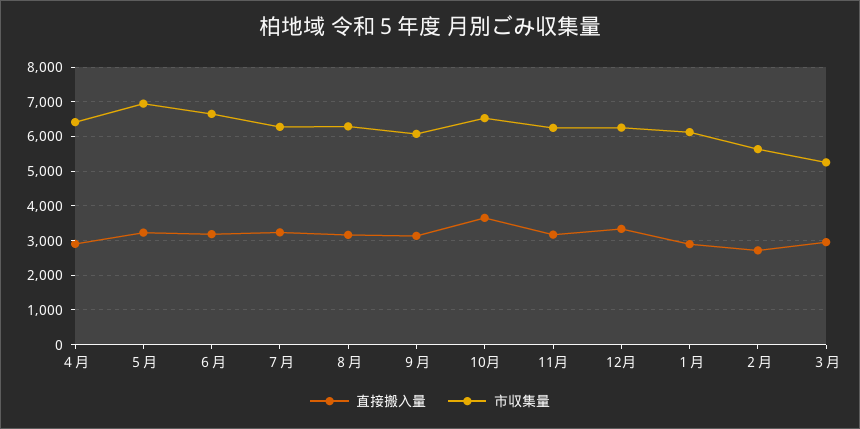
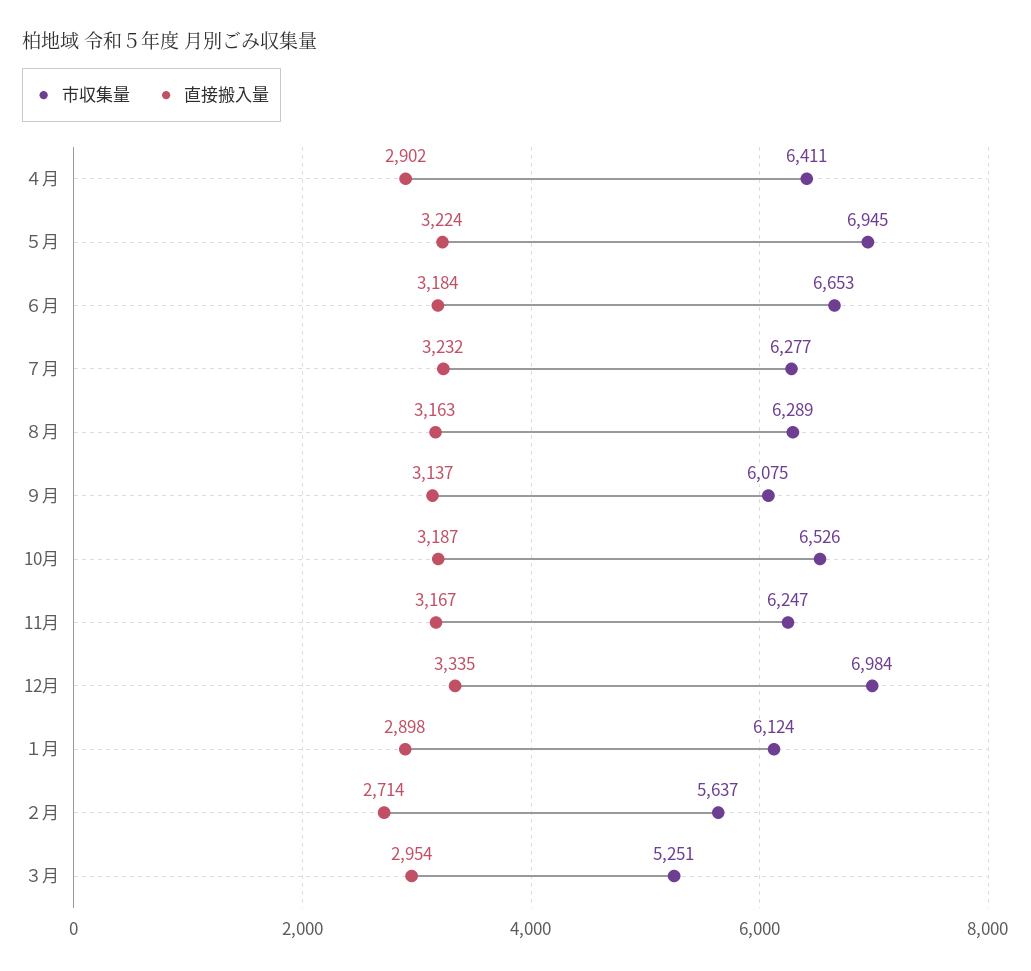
直接搬入量, 10月: 3600 -> 3187
市収集量, 12月: 6200 -> 6984

